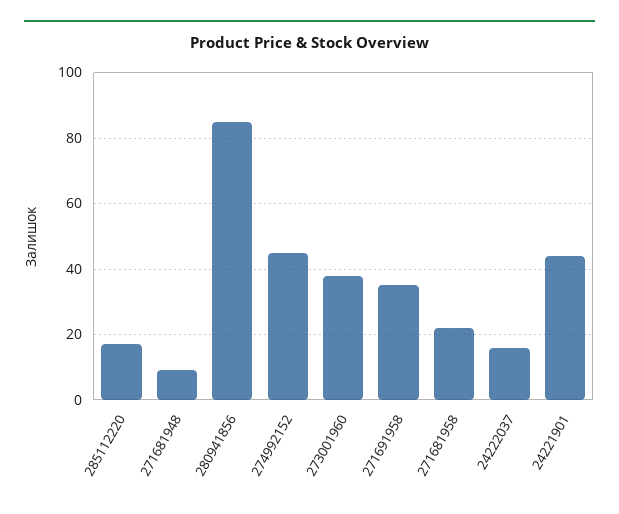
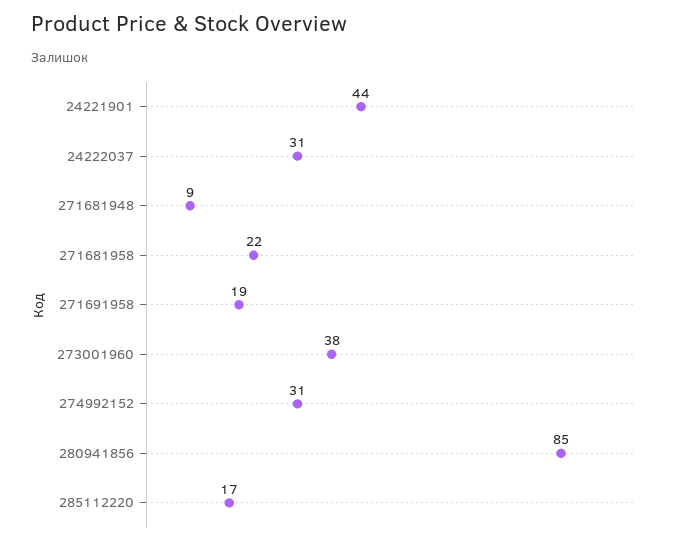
274992152: 45 -> 31
271691958: 35 -> 19
24222037: 15 -> 31

